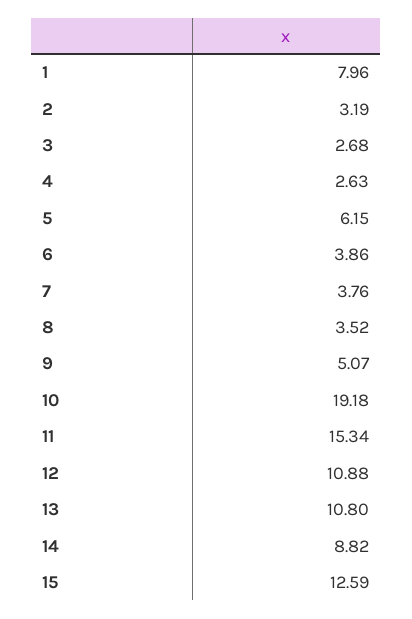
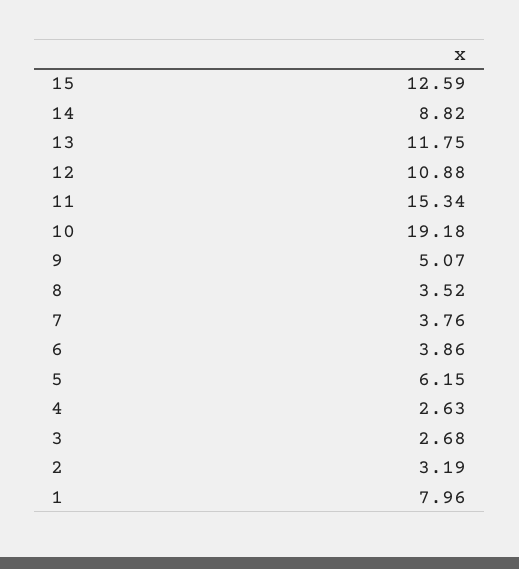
13: 10.8 -> 11.75

